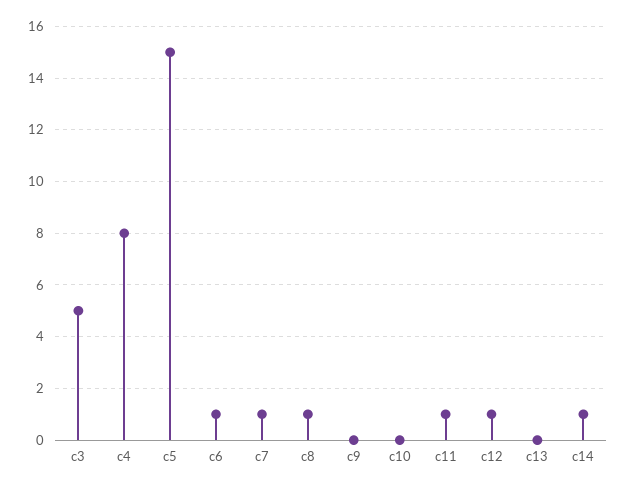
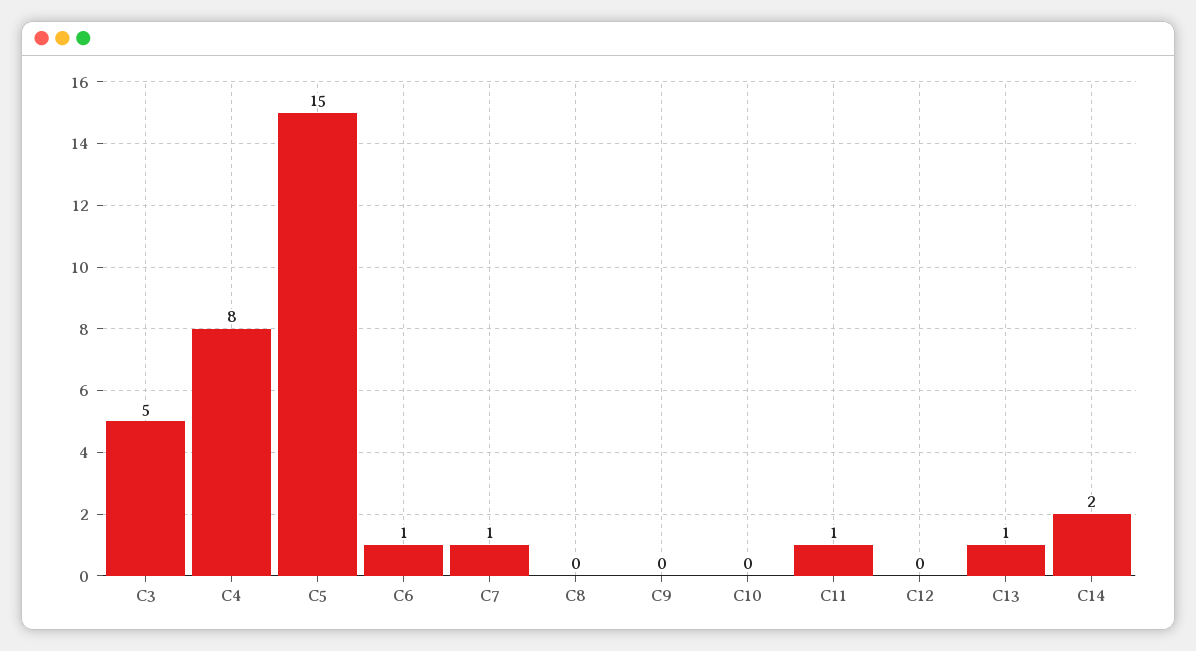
c8: 1 -> 0
c12: 1 -> 0
c13: 0 -> 1
c14: 1 -> 2

